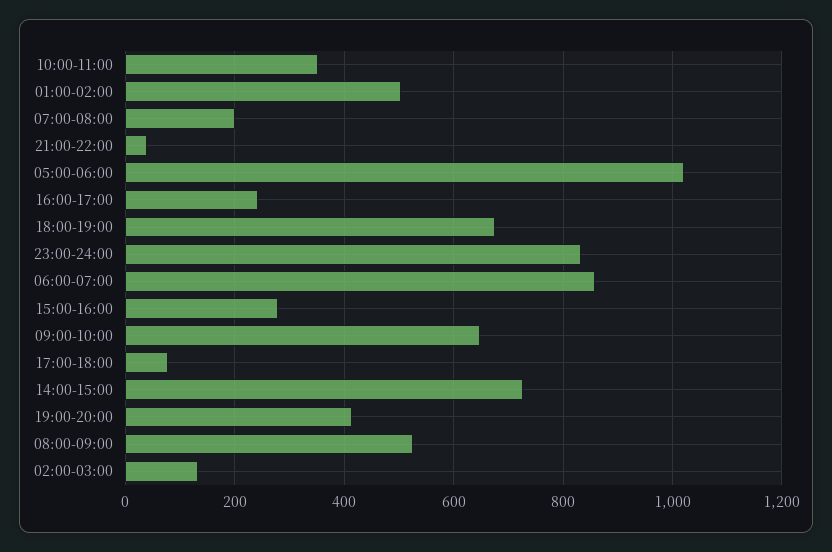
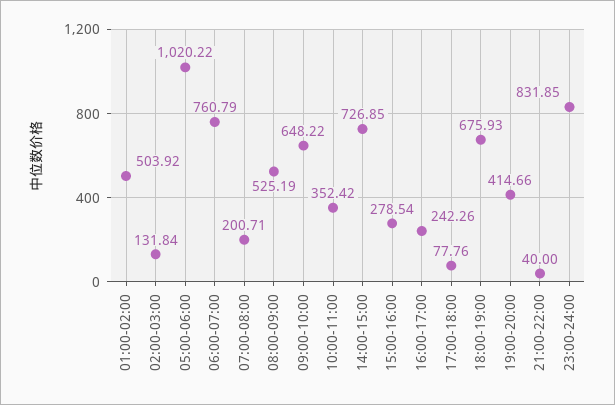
06:00-07:00: 860 -> 760.79

